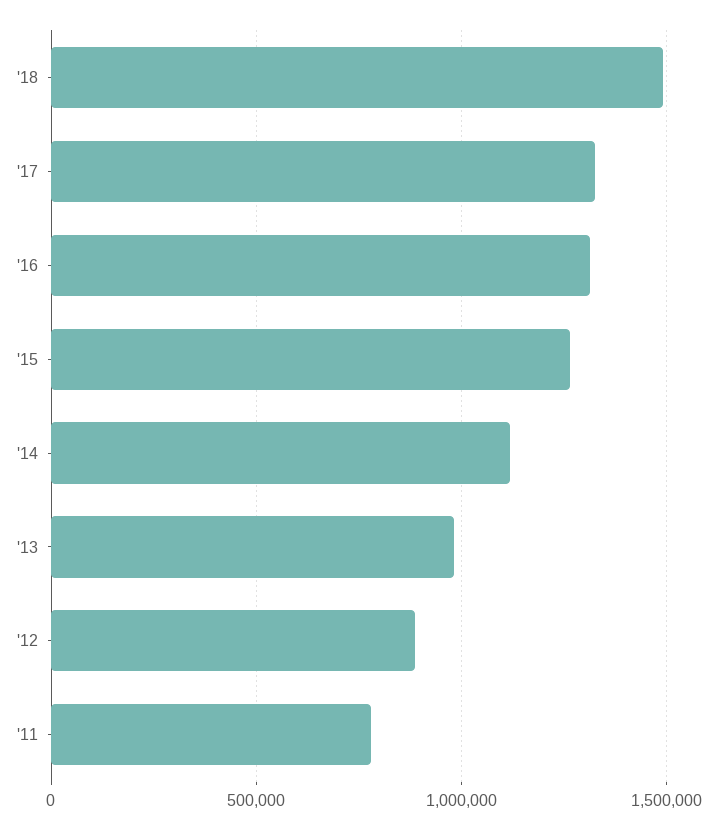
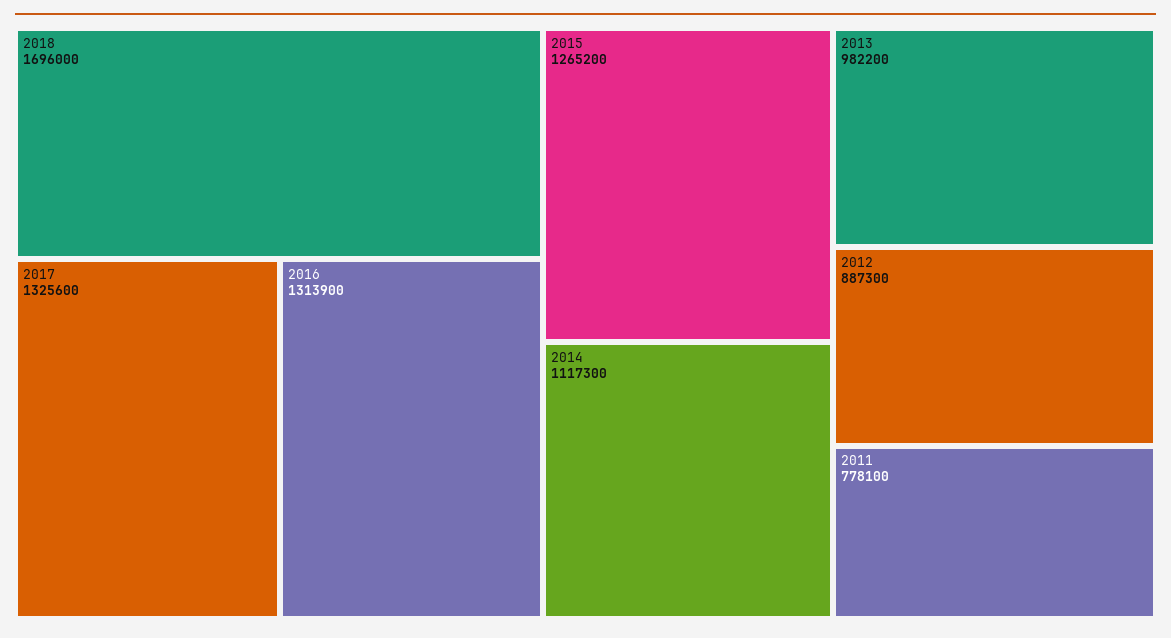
'18: 1500000 -> 1696000

